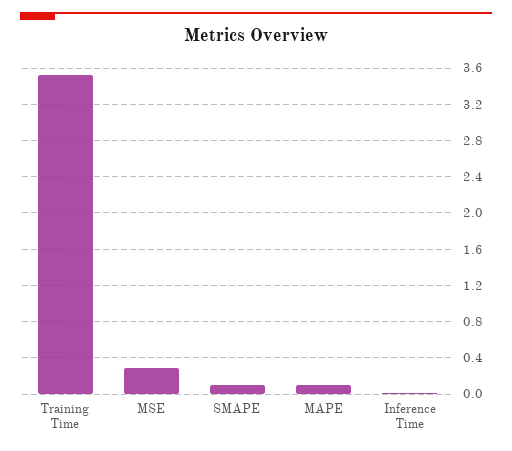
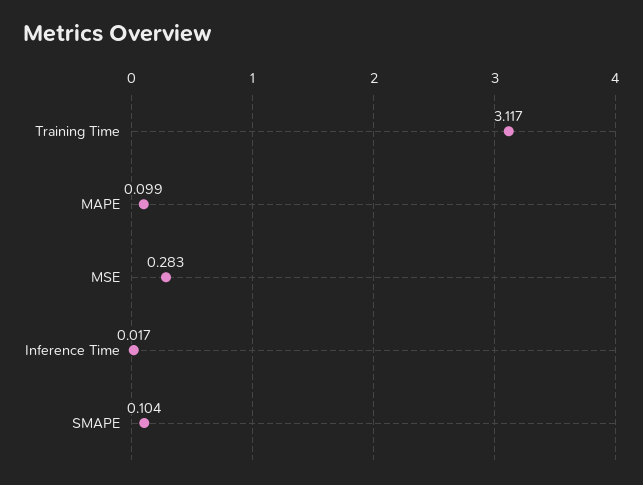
Training Time: 3.5 -> 3.117

